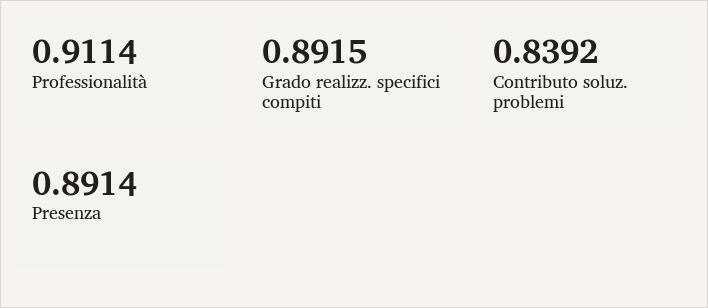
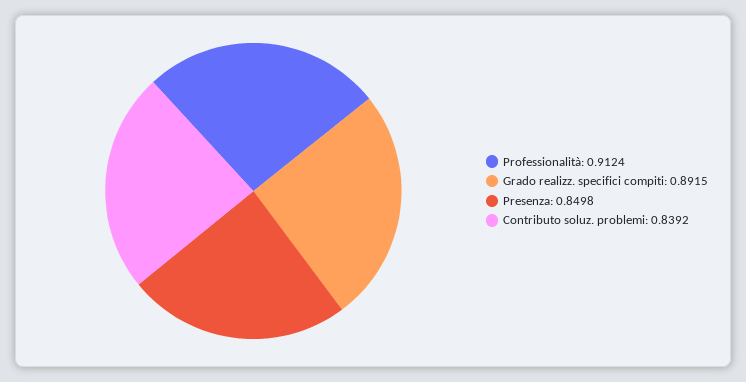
Professionalità: 0.9114 -> 0.9124
Presenza: 0.8914 -> 0.8498

